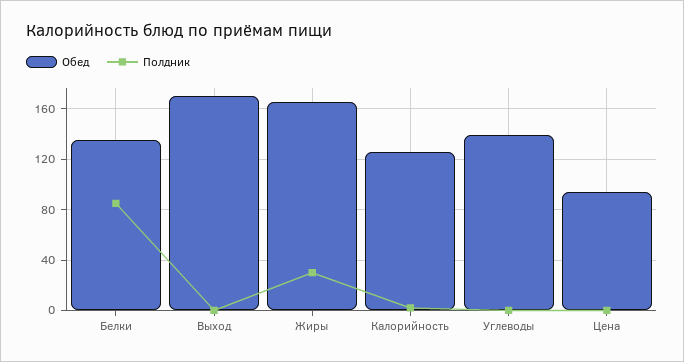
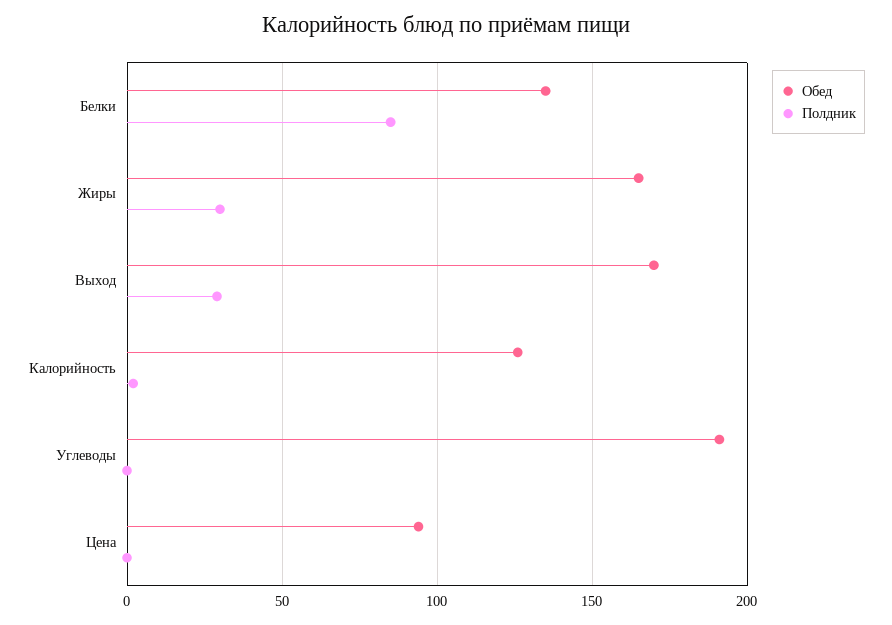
Полдник, Выход: 0 -> 30
Обед, Углеводы: 140 -> 190

